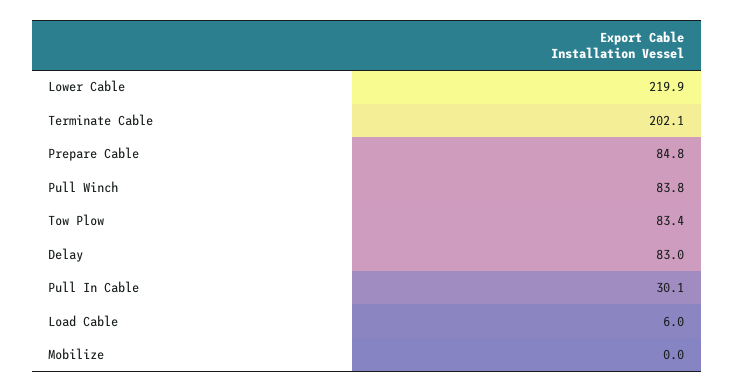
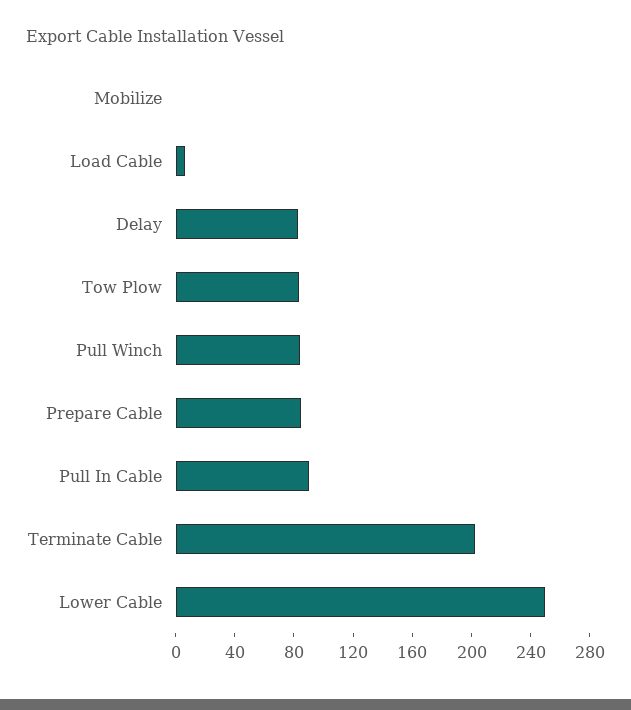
Lower Cable: 219.9 -> 250
Pull In Cable: 30.1 -> 90

